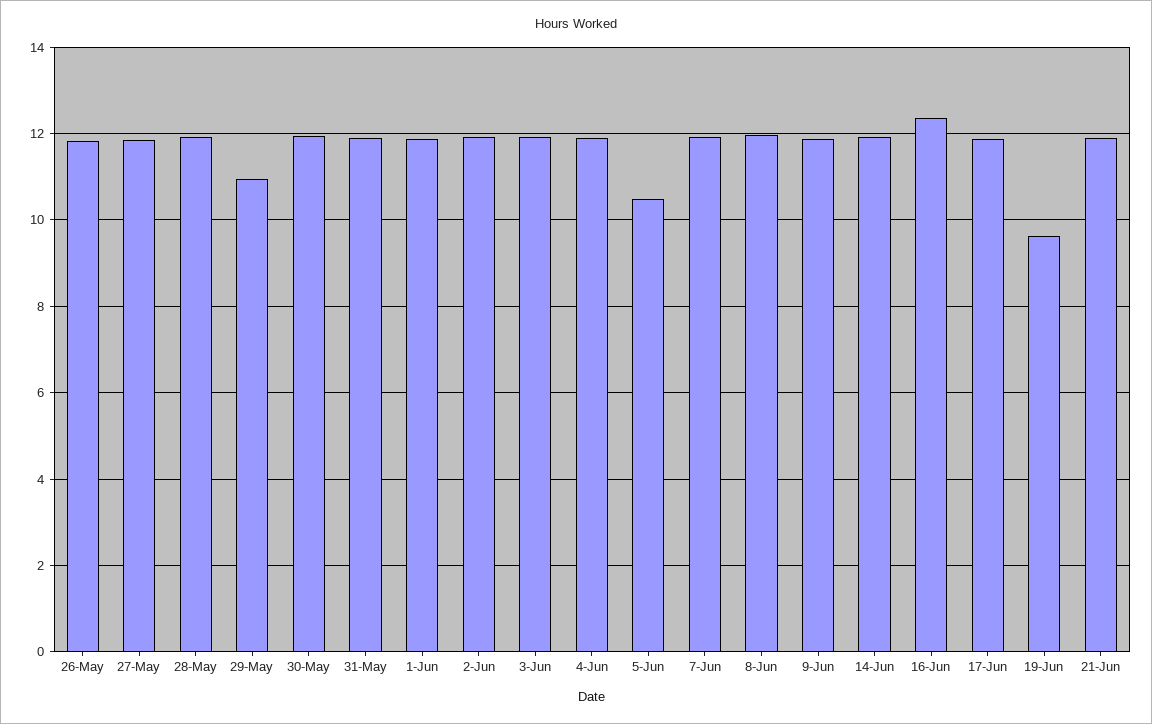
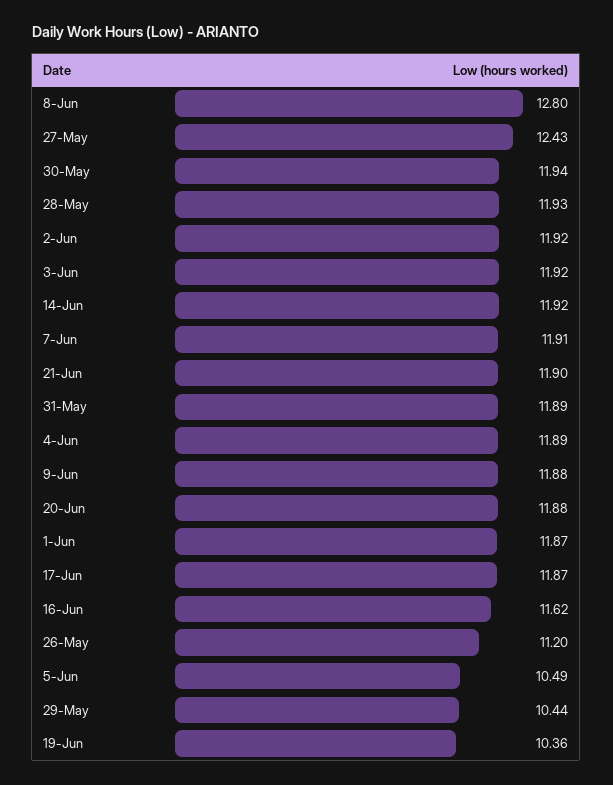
26-May: 11.8 -> 11.2
27-May: 11.8 -> 12.43
29-May: 11 -> 10.44
8-Jun: 12 -> 12.8
16-Jun: 12.4 -> 11.62
19-Jun: 9.6 -> 10.36
20-Jun: none -> 11.88

